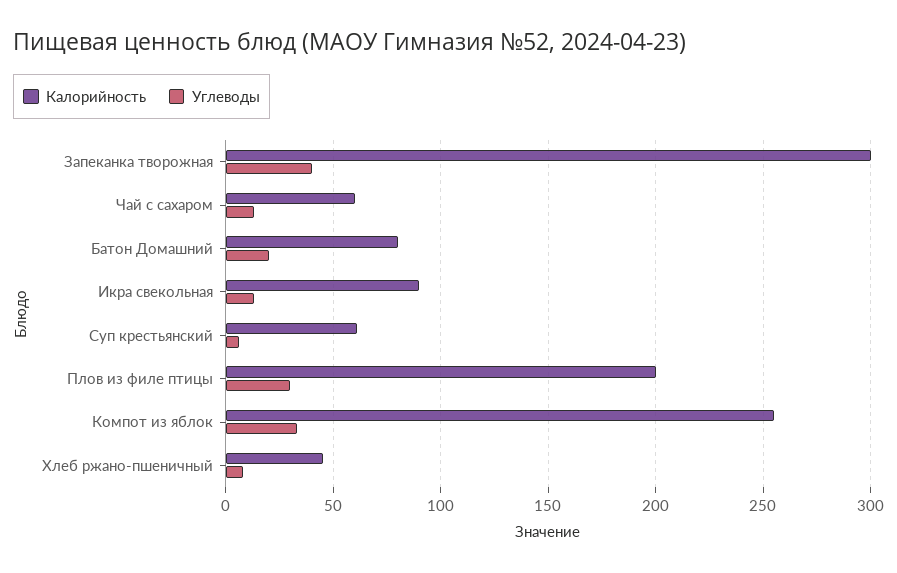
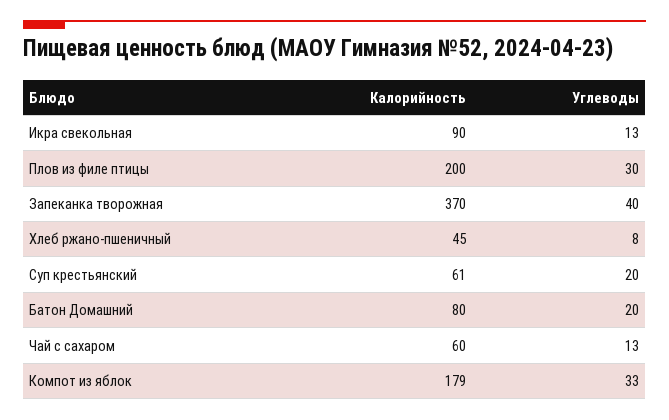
Калорийность, Запеканка творожная: 300 -> 370
Углеводы, Суп крестьянский: 5 -> 20
Калорийность, Компот из яблок: 255 -> 179

